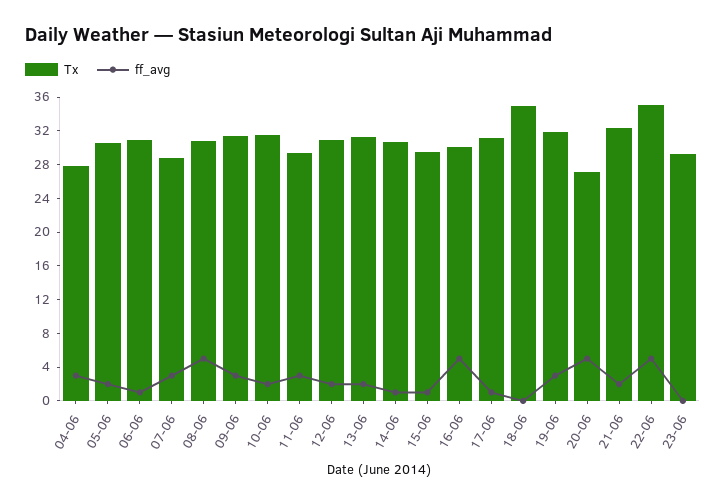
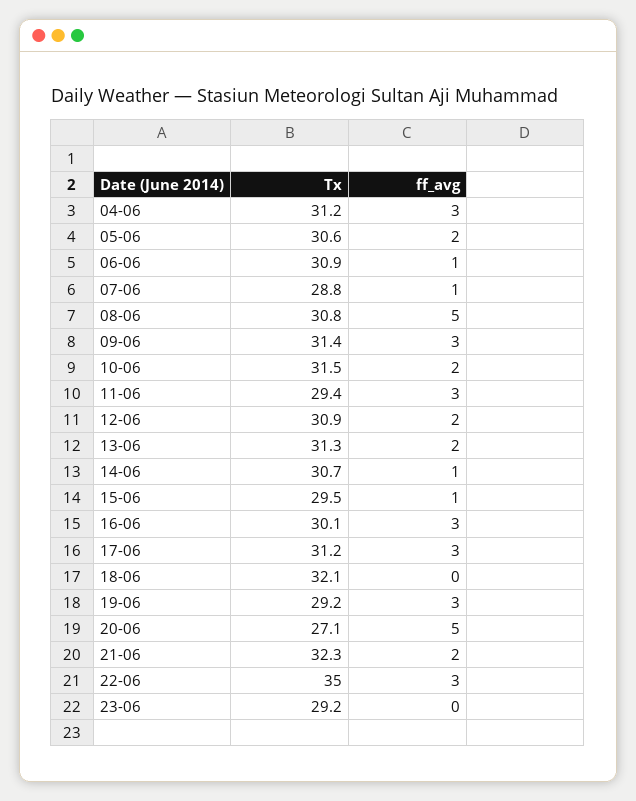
Tx, 04-06: 28 -> 31.2
ff_avg, 07-06: 3 -> 1
ff_avg, 16-06: 5 -> 3
ff_avg, 17-06: 1 -> 3
Tx, 18-06: 35 -> 32.1
Tx, 19-06: 32 -> 29.2
ff_avg, 22-06: 5 -> 3

